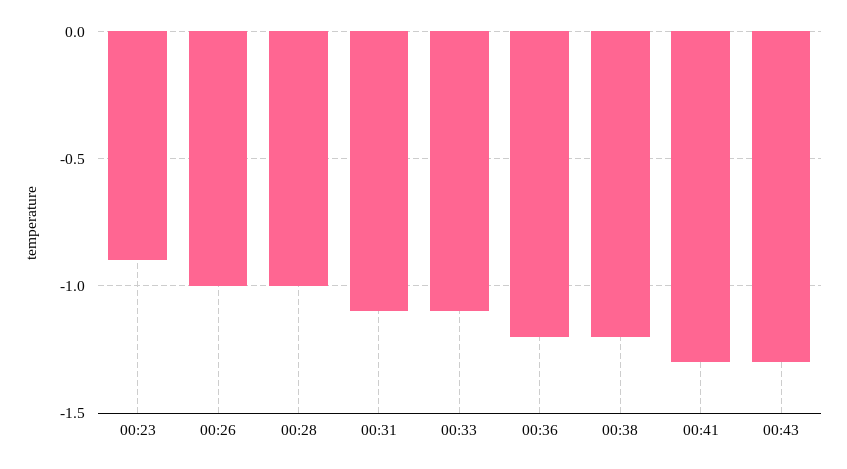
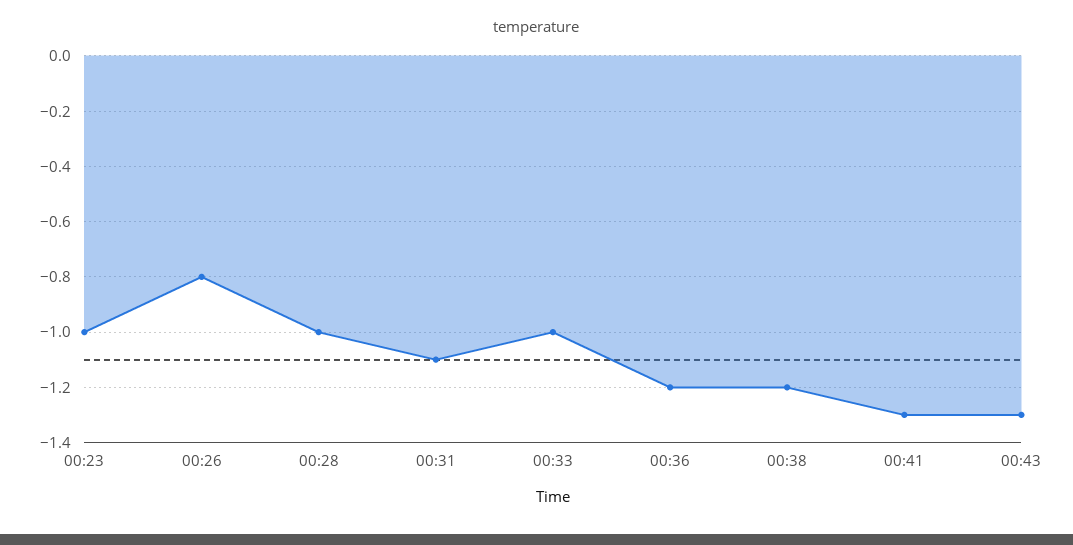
00:23: -0.9 -> -1
00:26: -1 -> -0.8
00:33: -1.1 -> -1

